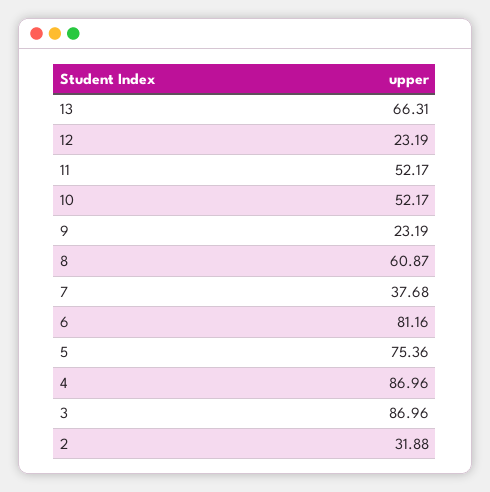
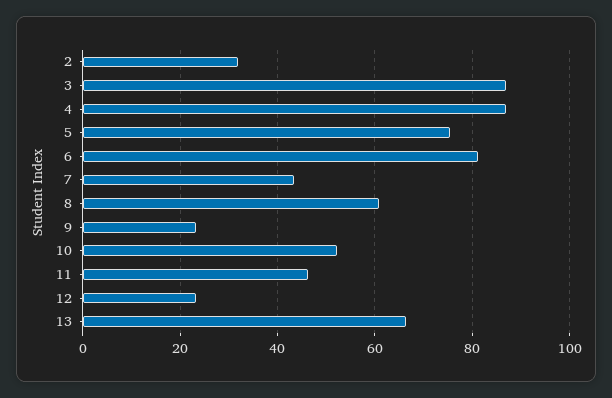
11: 52.17 -> 46
7: 37.68 -> 44

